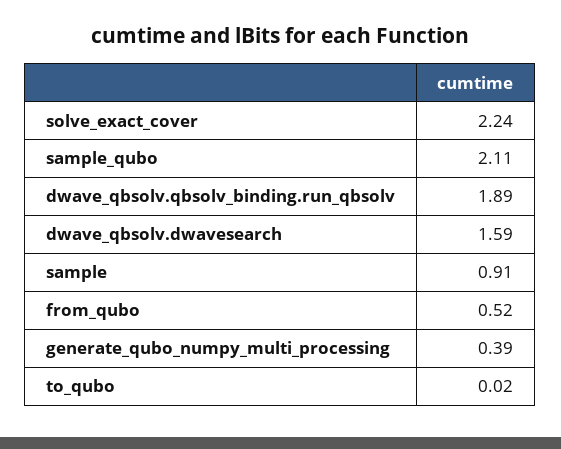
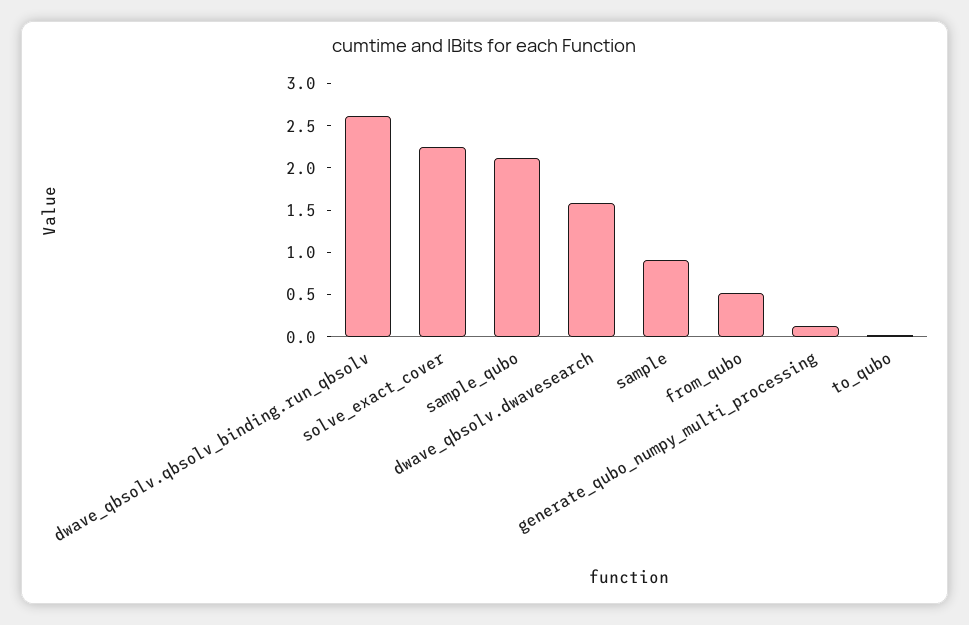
dwave_qbsolv.qbsolv_binding.run_qbsolv: 1.89 -> 2.6
generate_qubo_numpy_multi_processing: 0.39 -> 0.1

